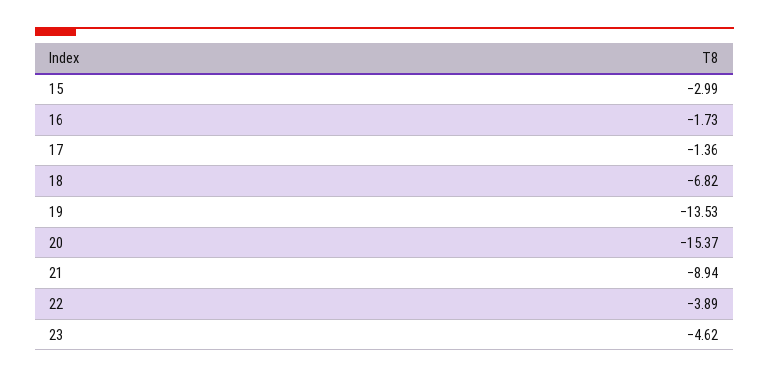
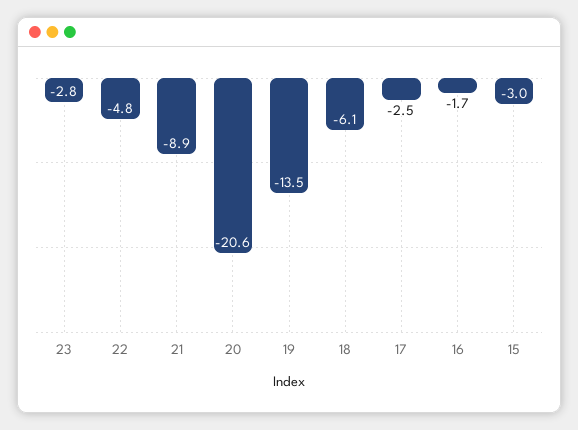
17: -1.36 -> -2.5
18: -6.82 -> -6.1
20: -15.37 -> -20.6
22: -3.89 -> -4.8
23: -4.62 -> -2.8

